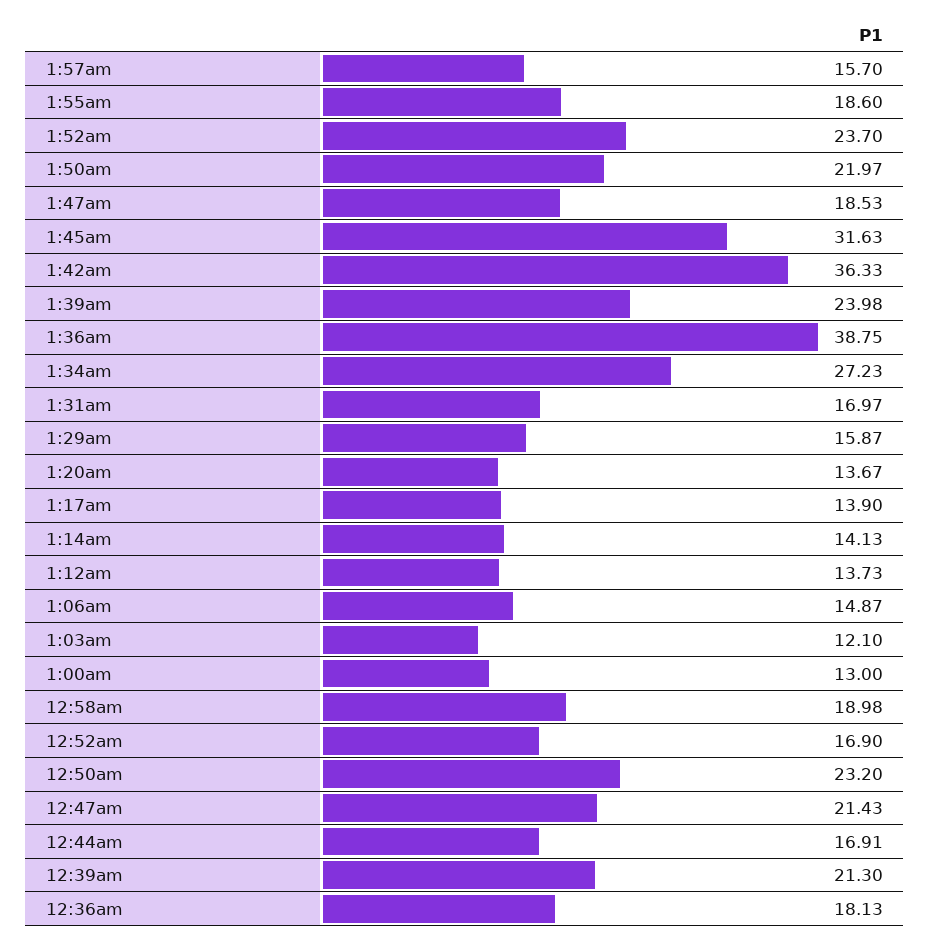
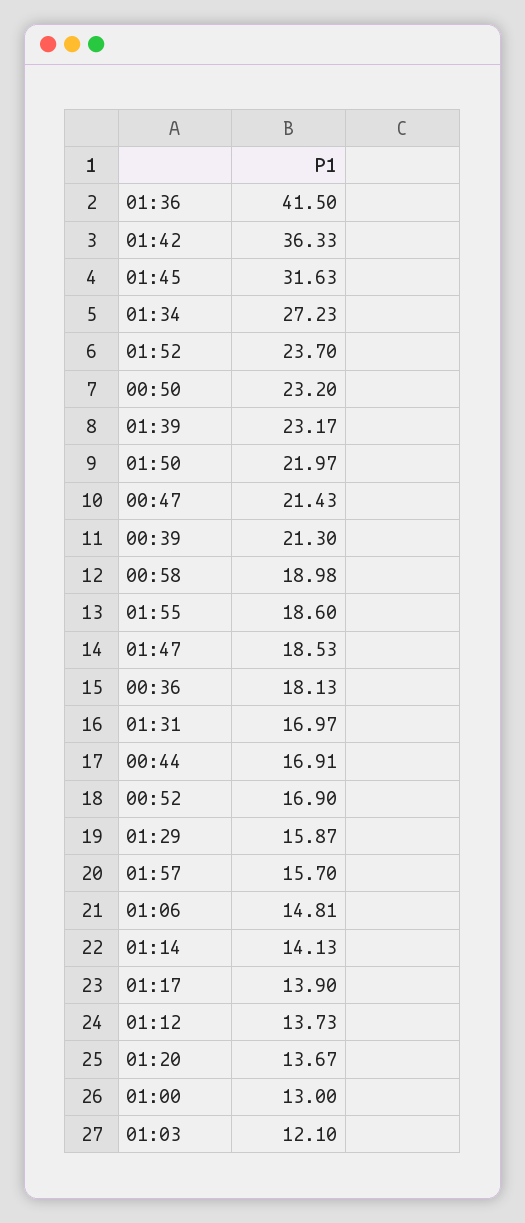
1:39am: 23.98 -> 23.17
1:36am: 38.75 -> 41.5
1:06am: 14.87 -> 14.81

